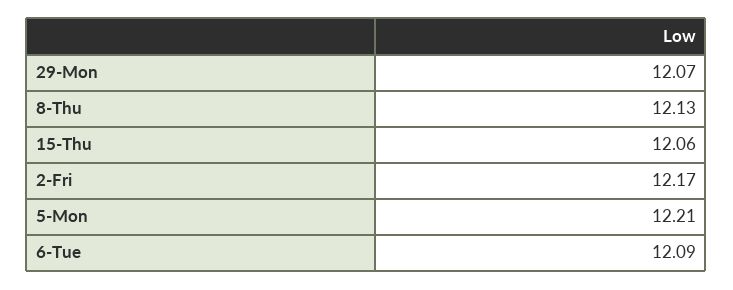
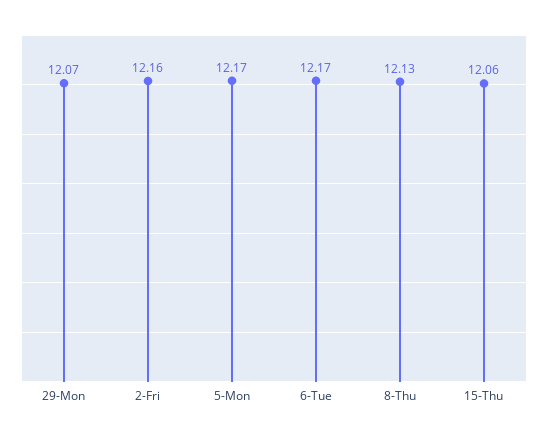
2-Fri: 12.17 -> 12.16
5-Mon: 12.21 -> 12.17
6-Tue: 12.09 -> 12.17

